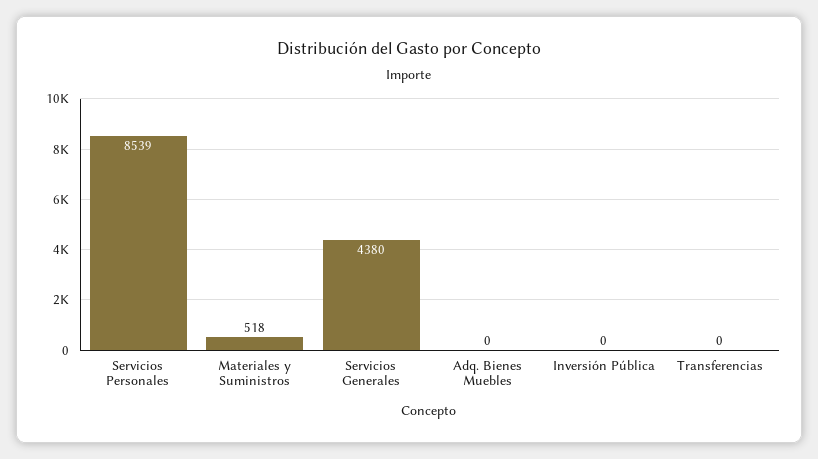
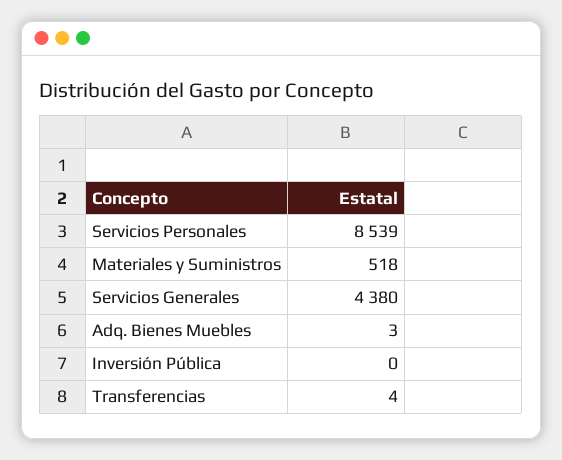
Adq. Bienes Muebles: 0 -> 3
Transferencias: 0 -> 4

